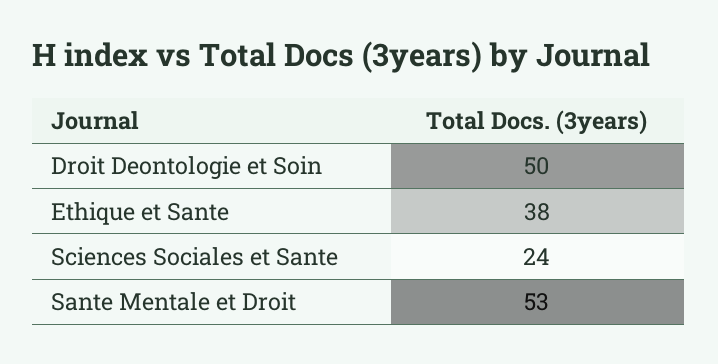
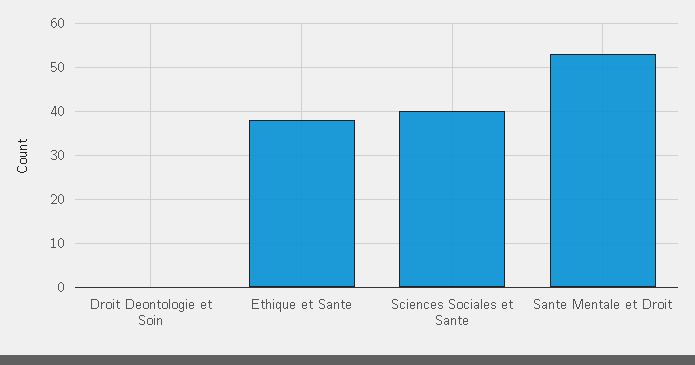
Droit Deontologie et Soin: 50 -> 0
Sciences Sociales et Sante: 24 -> 40

